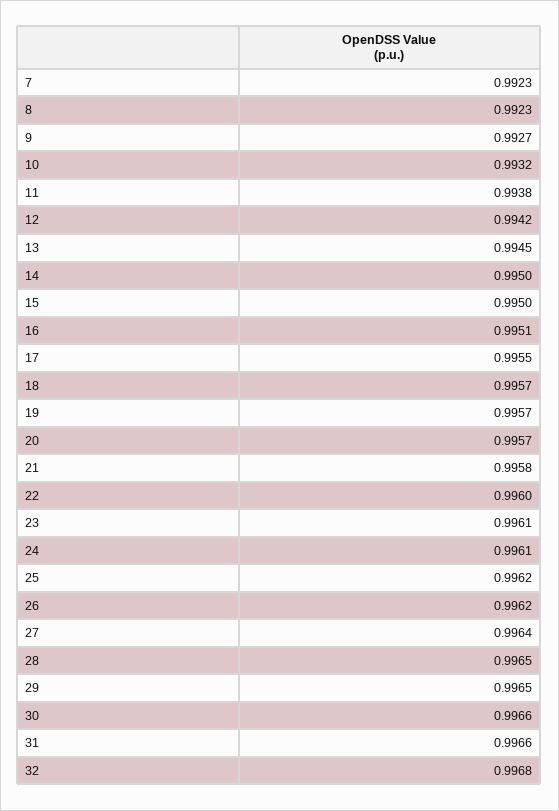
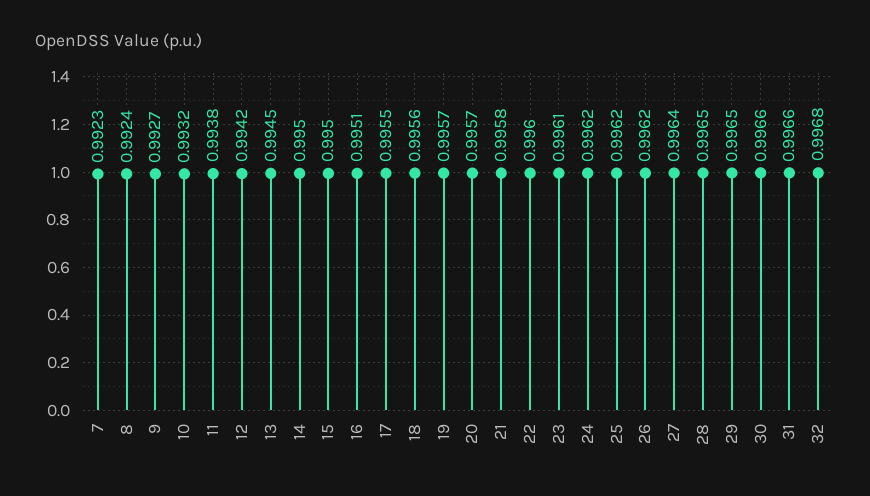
8: 0.9923 -> 0.9924
18: 0.9957 -> 0.9956
24: 0.9961 -> 0.9962

